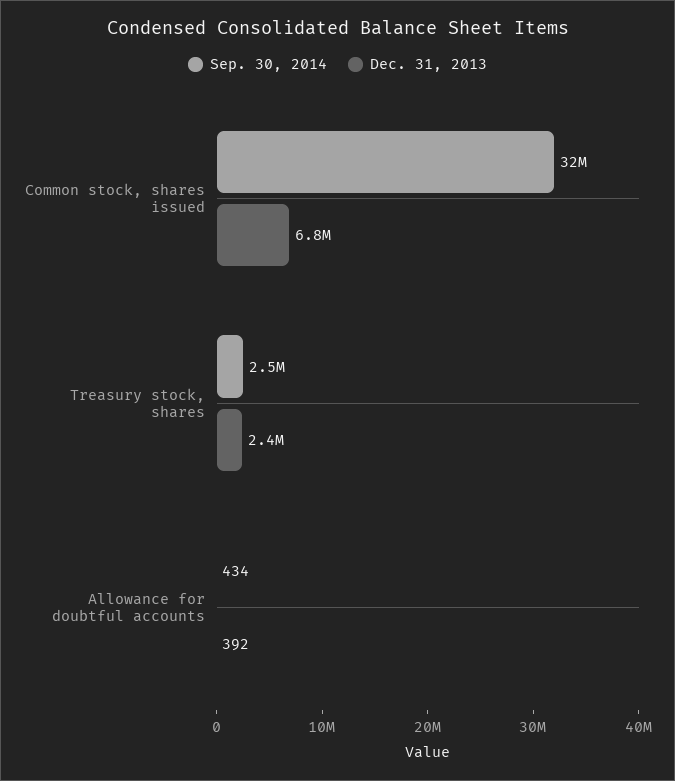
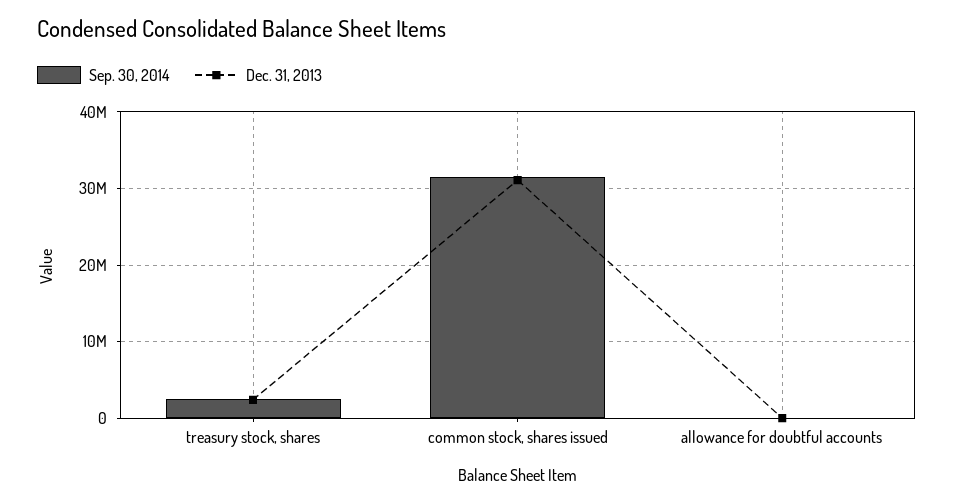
Dec. 31, 2013, Common stock, shares issued: 6800000 -> 31000000

